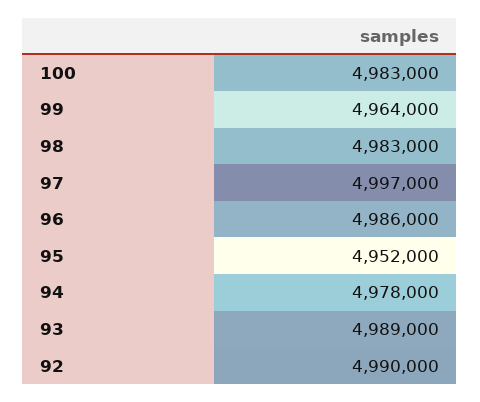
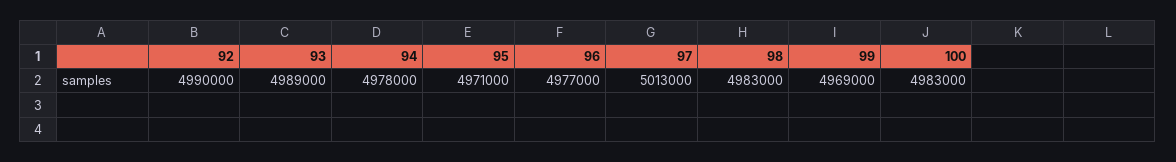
99: 4964000 -> 4969000
97: 4997000 -> 5013000
96: 4986000 -> 4977000
95: 4952000 -> 4971000

